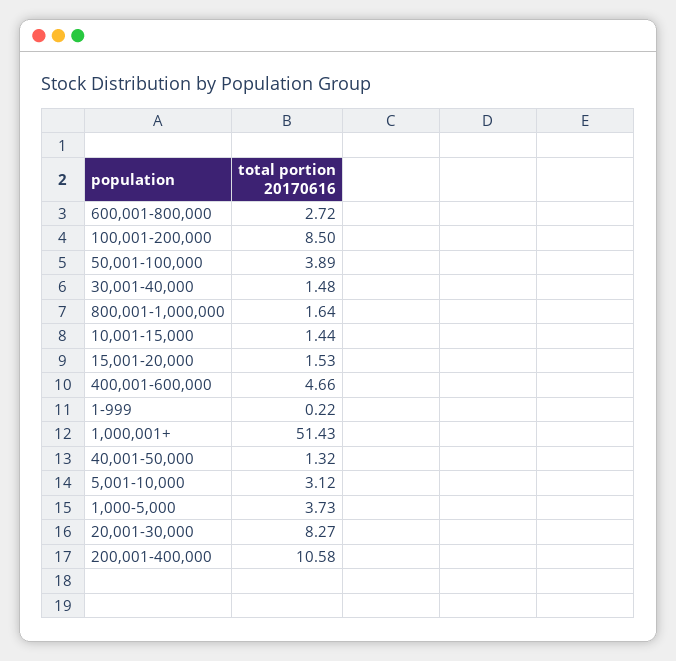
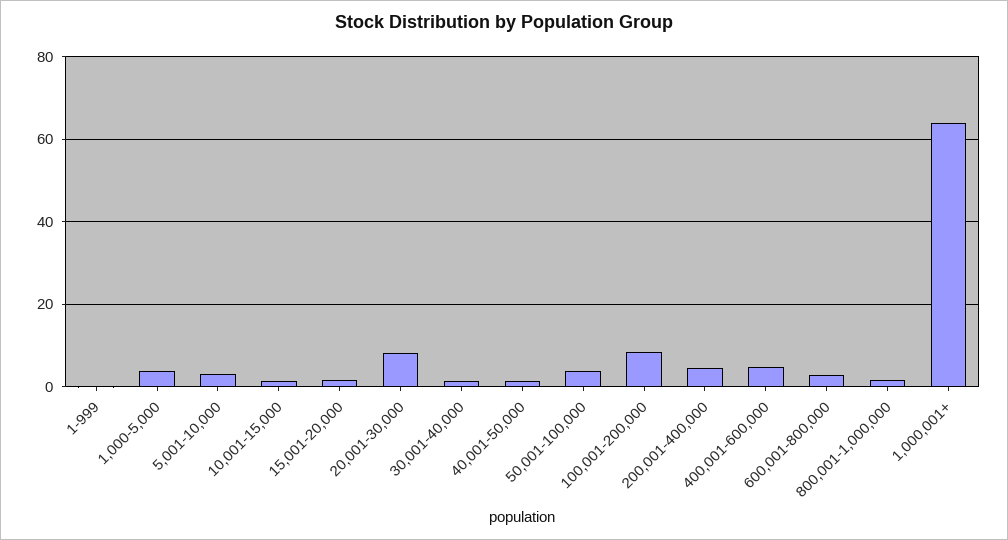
1,000,001+: 51.43 -> 64
200,001-400,000: 10.58 -> 4

